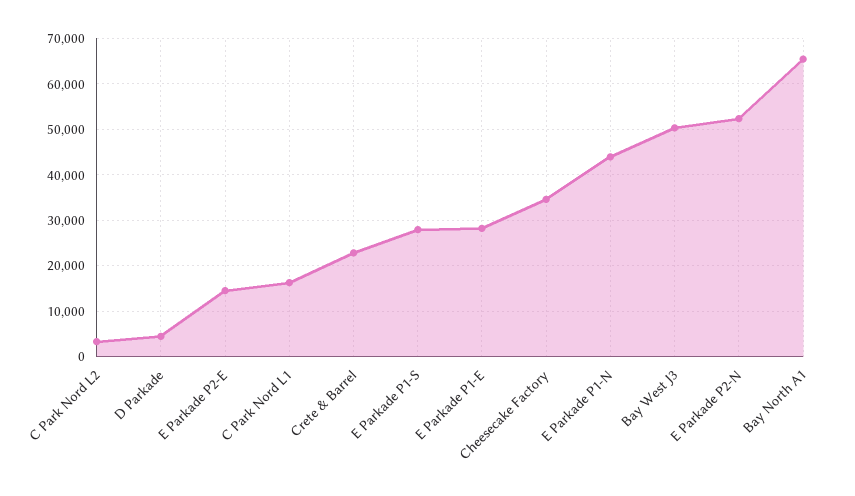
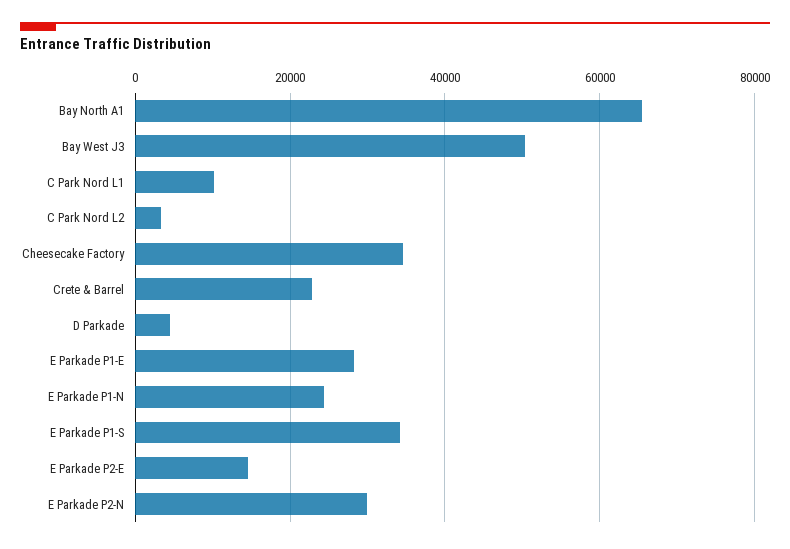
C Park Nord L1: 16000 -> 10000
E Parkade P1-S: 28000 -> 34000
E Parkade P1-N: 44000 -> 24000
E Parkade P2-N: 52000 -> 30000

